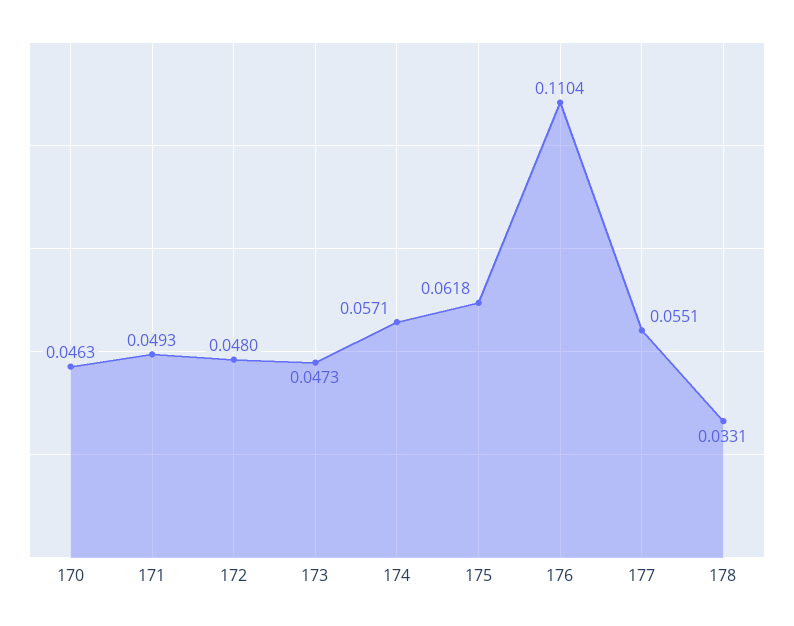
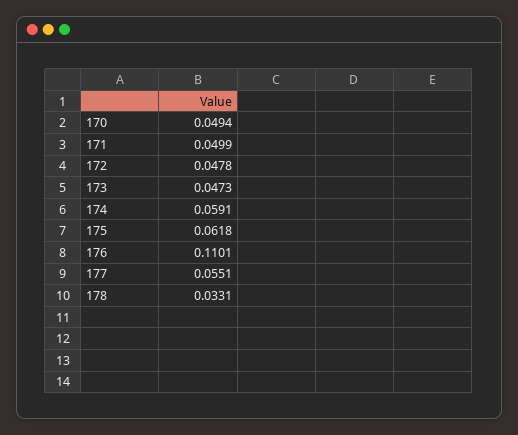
170: 0.0463 -> 0.0494
171: 0.0493 -> 0.0499
172: 0.048 -> 0.0478
174: 0.0571 -> 0.0591
176: 0.1104 -> 0.1101

